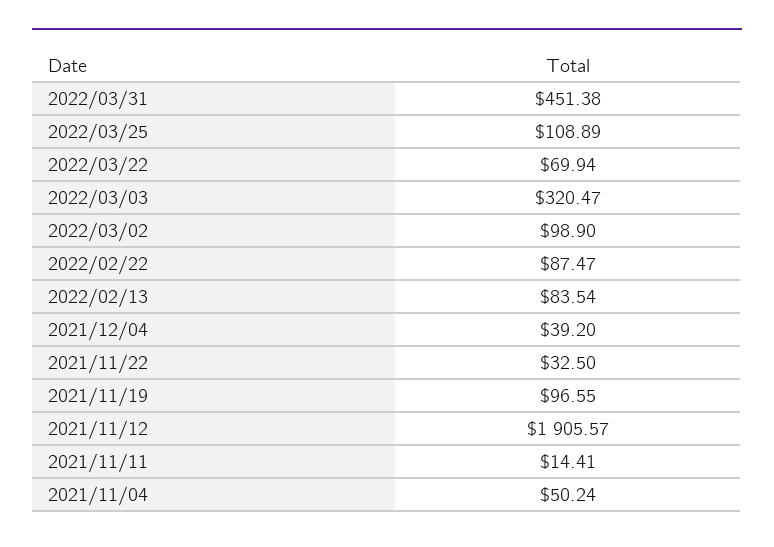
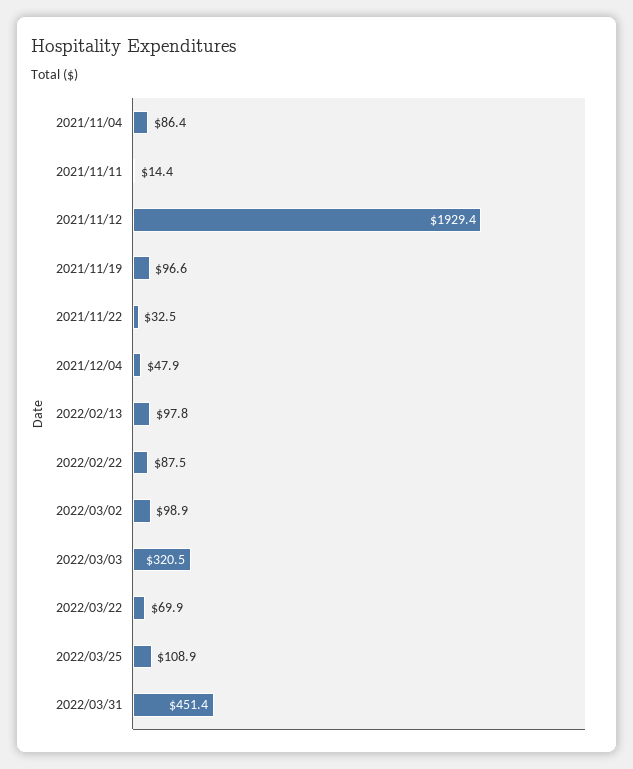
2022/02/13: 83.54 -> 97.8
2021/12/04: 39.2 -> 47.9
2021/11/12: 1905.57 -> 1929.4
2021/11/04: 50.24 -> 86.4

